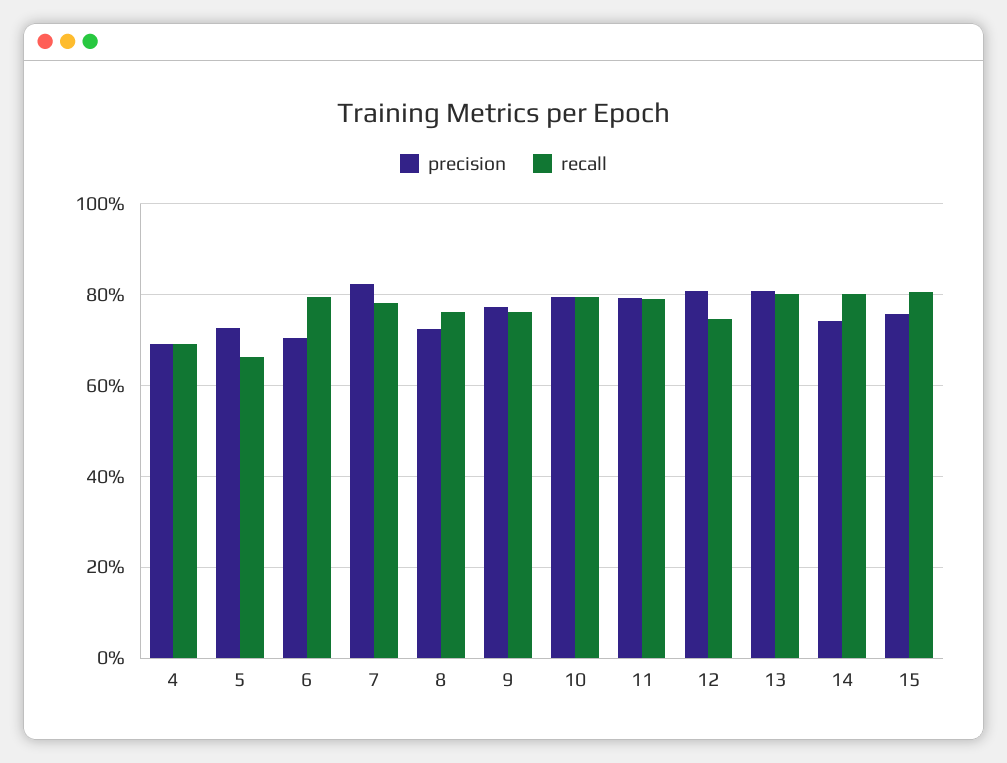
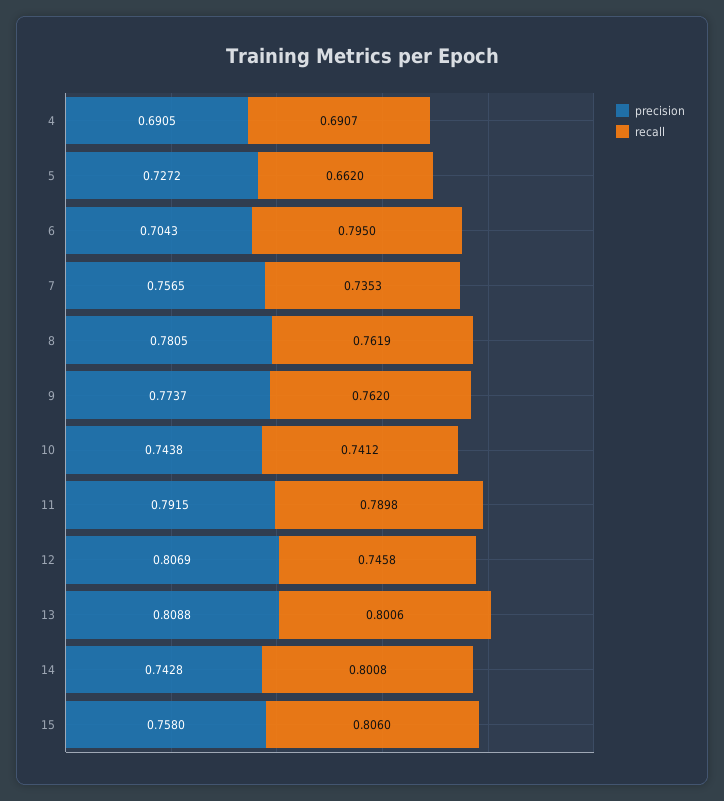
precision, 7: 0.82 -> 0.7565
recall, 7: 0.78 -> 0.7353
precision, 8: 0.72 -> 0.7805
precision, 10: 0.8 -> 0.7438
recall, 10: 0.8 -> 0.7412

